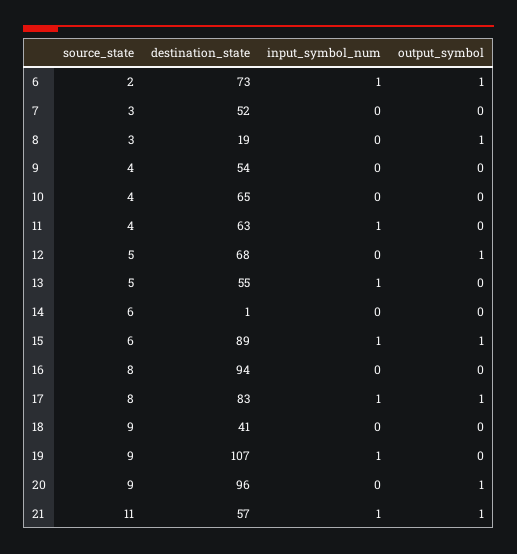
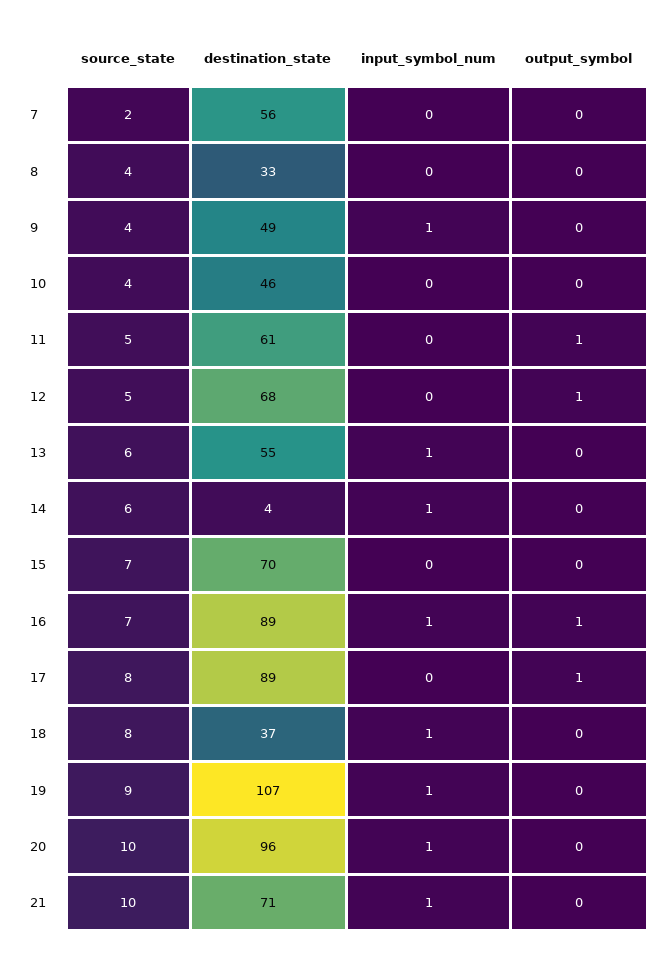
source_state, 6: 2 -> none
destination_state, 6: 73 -> none
input_symbol_num, 6: 1 -> none
output_symbol, 6: 1 -> none
source_state, 7: 3 -> 2
destination_state, 7: 52 -> 56
source_state, 8: 3 -> 4
destination_state, 8: 19 -> 33
output_symbol, 8: 1 -> 0
destination_state, 9: 54 -> 49
input_symbol_num, 9: 0 -> 1
destination_state, 10: 65 -> 46
source_state, 11: 4 -> 5
destination_state, 11: 63 -> 61
input_symbol_num, 11: 1 -> 0
output_symbol, 11: 0 -> 1
source_state, 13: 5 -> 6
destination_state, 14: 1 -> 4
input_symbol_num, 14: 0 -> 1
source_state, 15: 6 -> 7
destination_state, 15: 89 -> 70
input_symbol_num, 15: 1 -> 0
output_symbol, 15: 1 -> 0
source_state, 16: 8 -> 7
destination_state, 16: 94 -> 89
input_symbol_num, 16: 0 -> 1
output_symbol, 16: 0 -> 1
destination_state, 17: 83 -> 89
input_symbol_num, 17: 1 -> 0
source_state, 18: 9 -> 8
destination_state, 18: 41 -> 37
input_symbol_num, 18: 0 -> 1
source_state, 20: 9 -> 10
input_symbol_num, 20: 0 -> 1
output_symbol, 20: 1 -> 0
source_state, 21: 11 -> 10
destination_state, 21: 57 -> 71
output_symbol, 21: 1 -> 0

